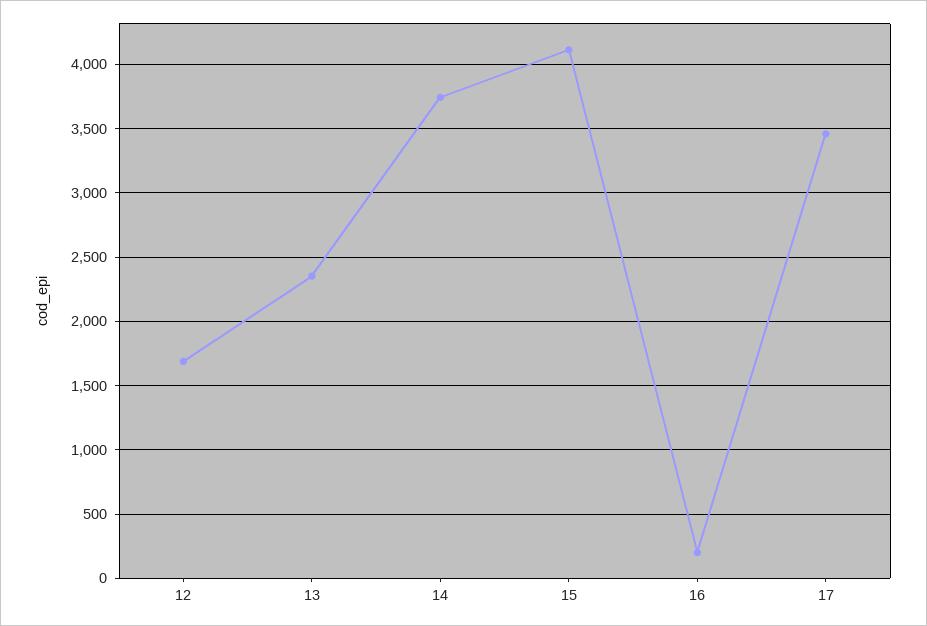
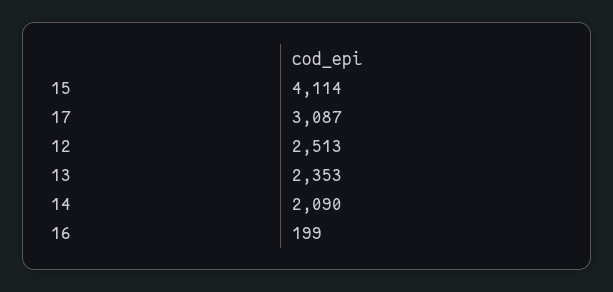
12: 1700 -> 2513
14: 3750 -> 2090
17: 3450 -> 3087

